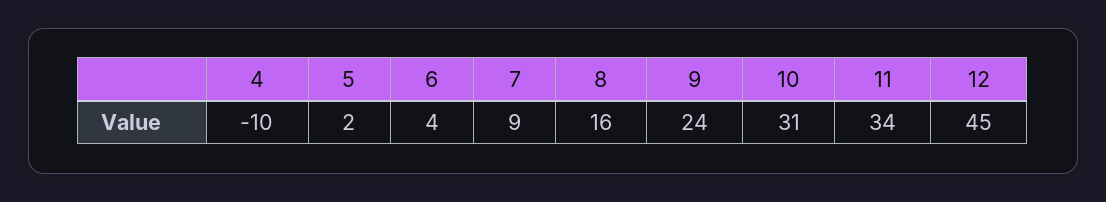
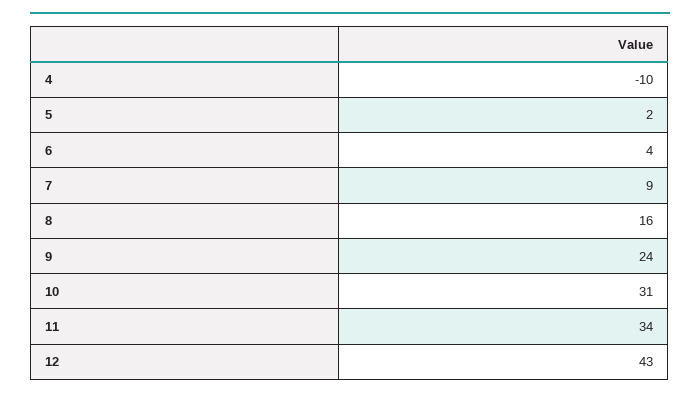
12: 45 -> 43

